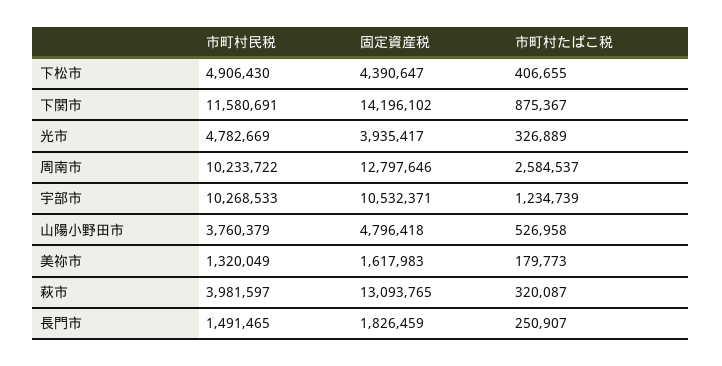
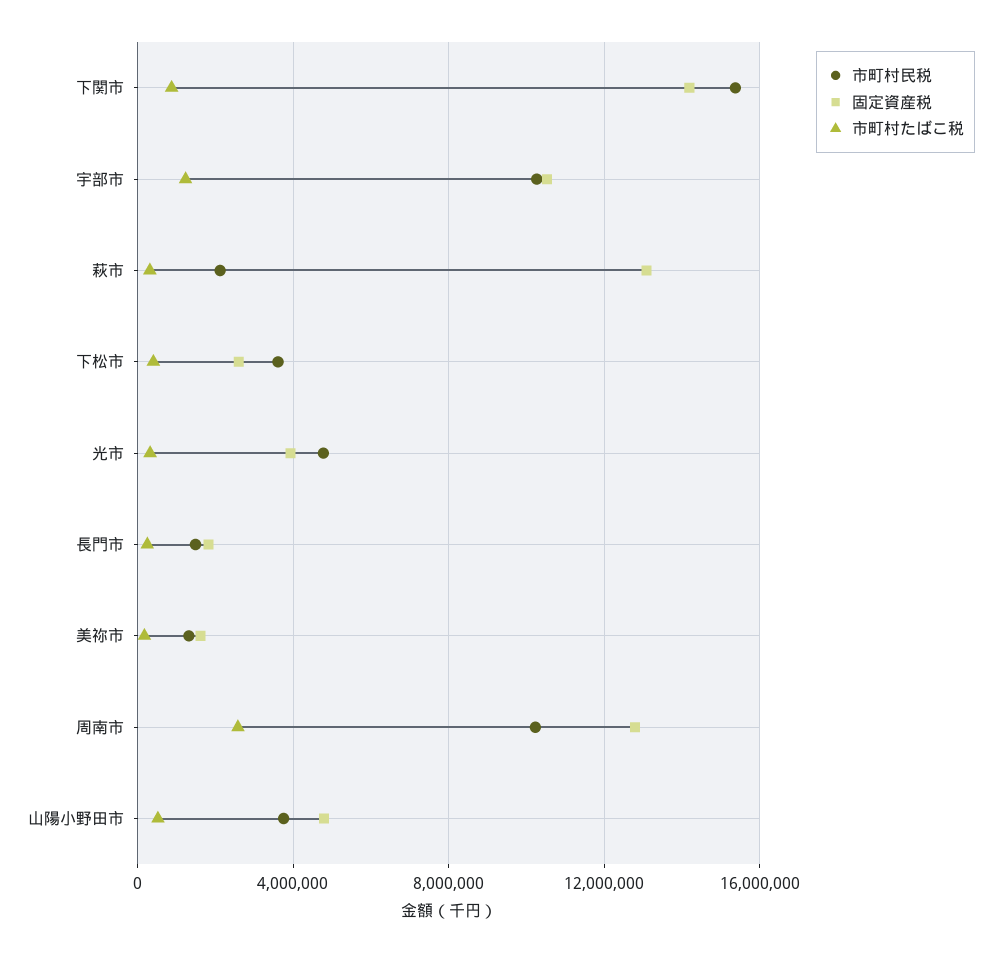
市町村民税, 下松市: 4906430 -> 3500000
固定資産税, 下松市: 4390647 -> 2500000
市町村民税, 下関市: 11580691 -> 15500000
市町村民税, 萩市: 3981597 -> 2000000

